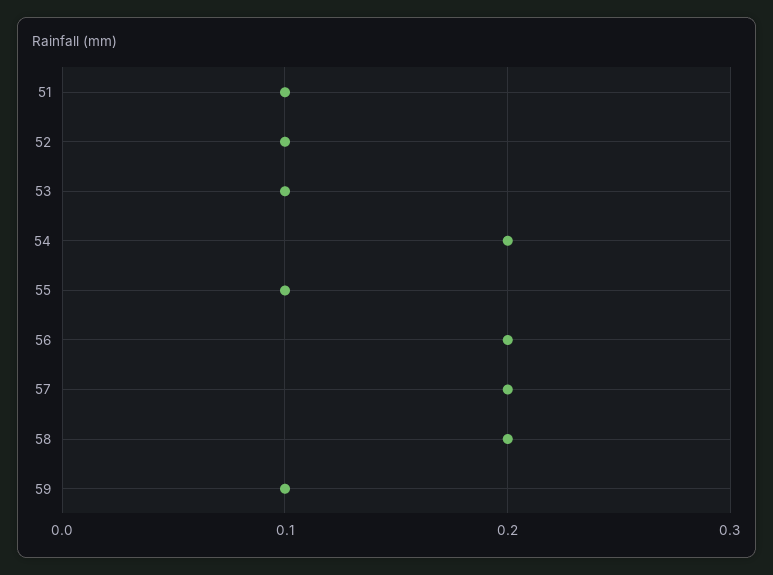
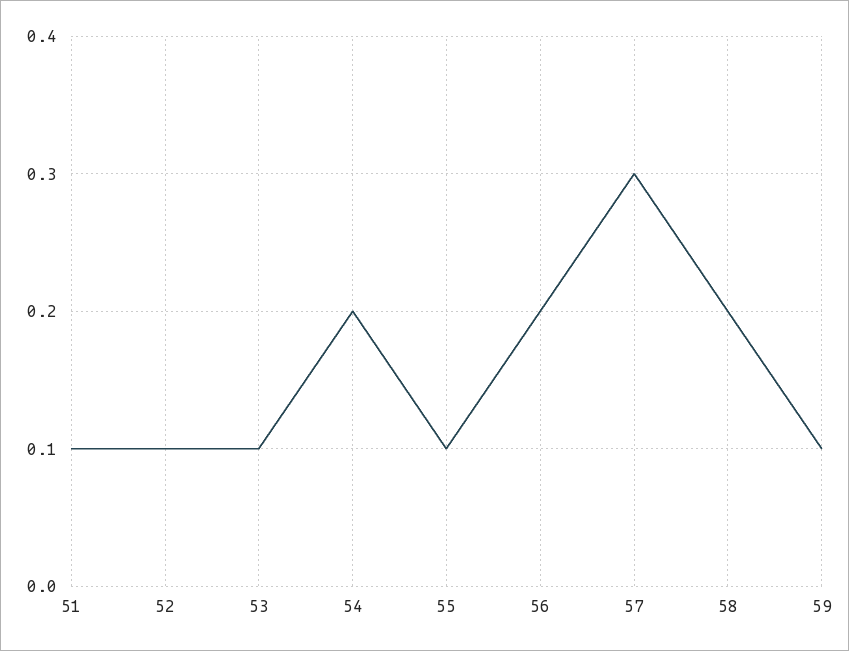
57: 0.2 -> 0.3

